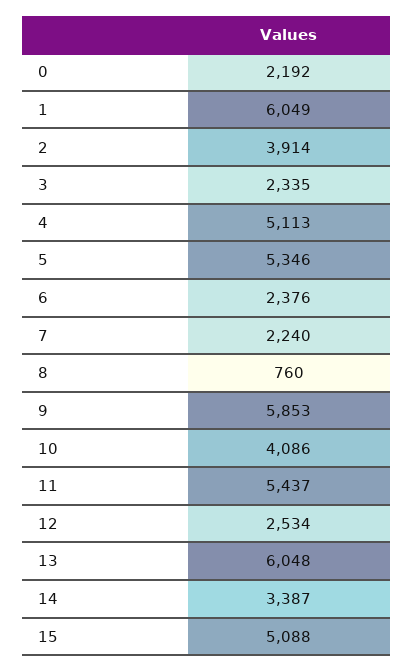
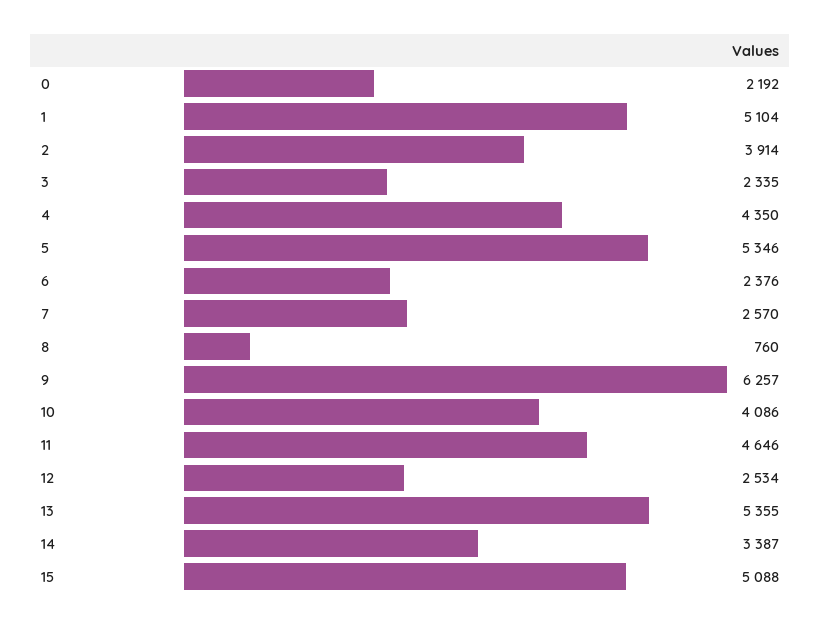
1: 6049 -> 5104
4: 5113 -> 4350
7: 2240 -> 2570
9: 5853 -> 6257
11: 5437 -> 4646
13: 6048 -> 5355

